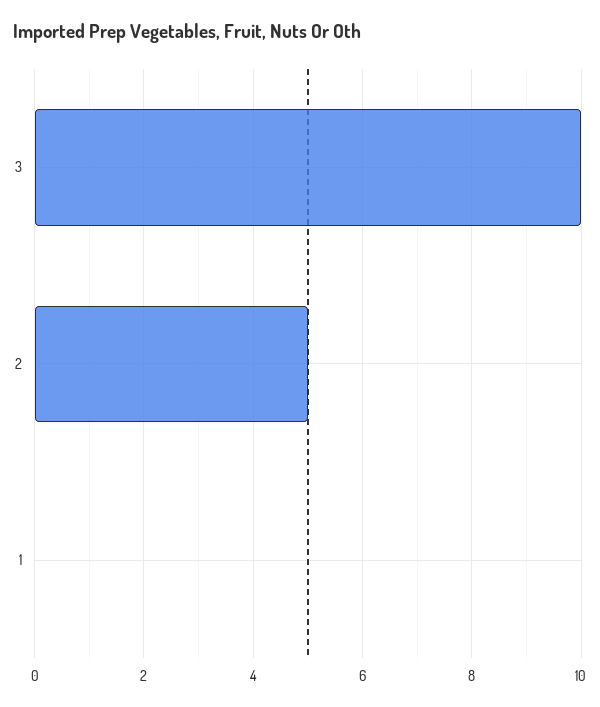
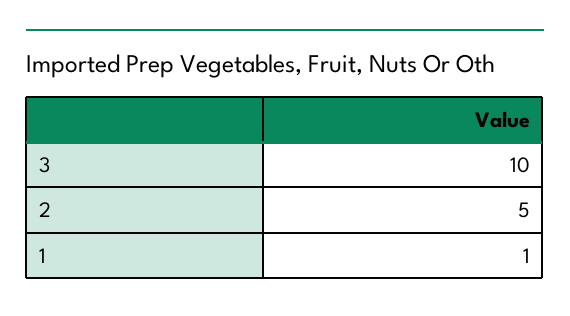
1: 0 -> 1

